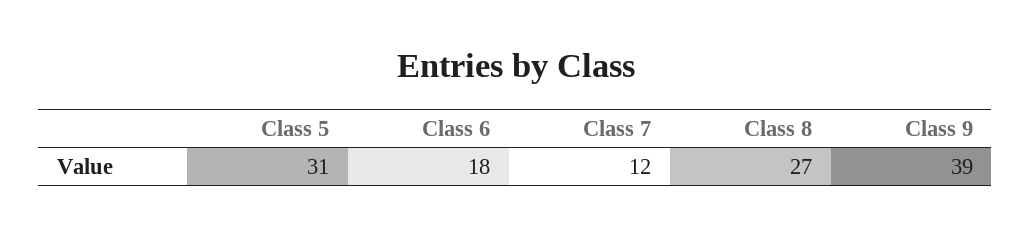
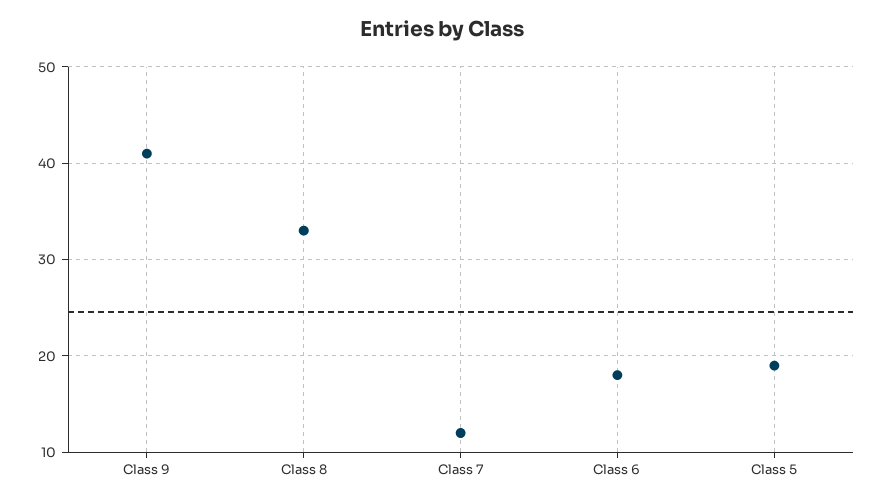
Class 5: 31 -> 19
Class 8: 27 -> 33
Class 9: 39 -> 41

